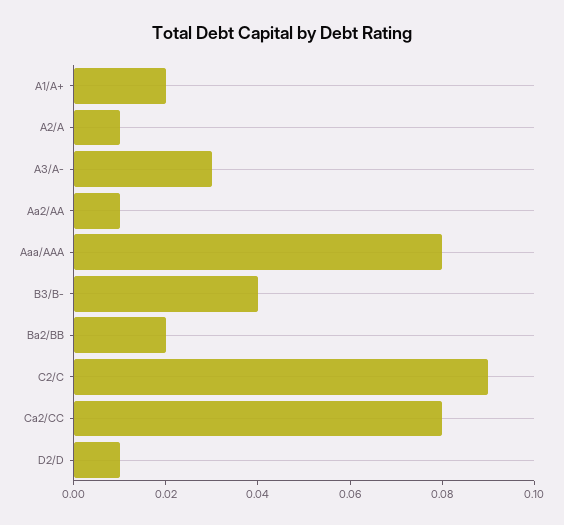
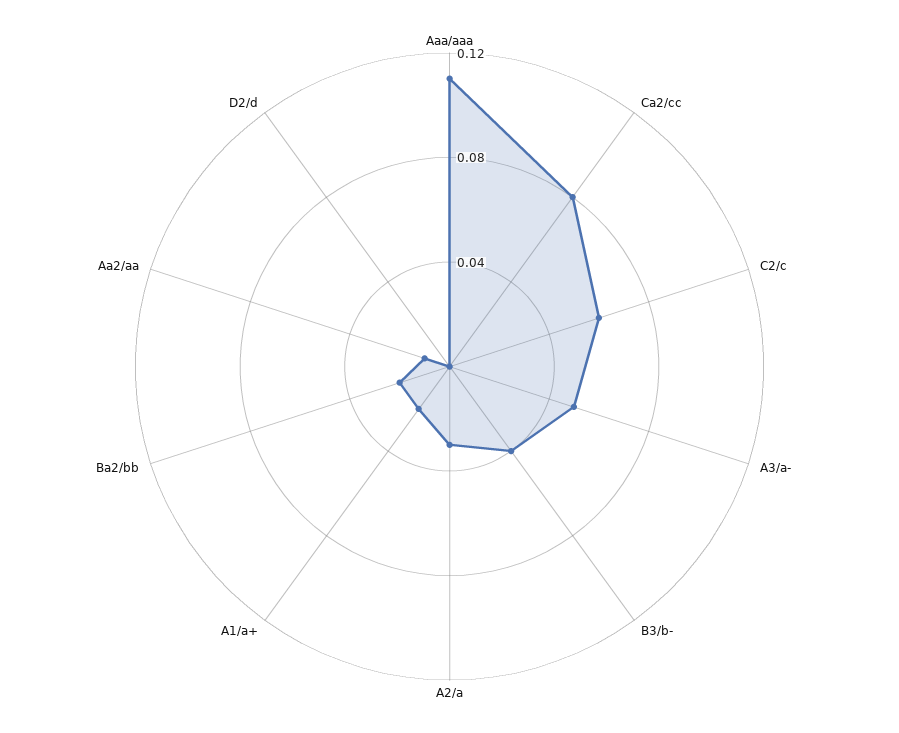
A2/A: 0.01 -> 0.03
A3/A-: 0.03 -> 0.05
Aaa/AAA: 0.08 -> 0.11
C2/C: 0.09 -> 0.06
D2/D: 0.01 -> 0

